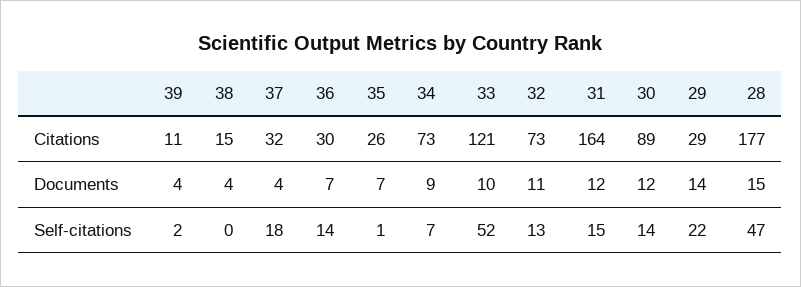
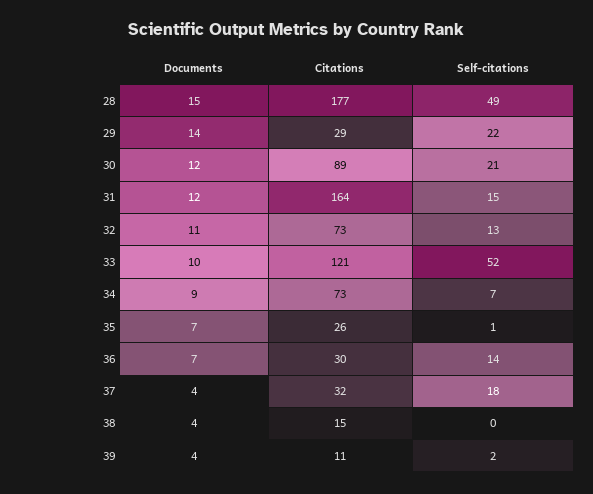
30, Self-citations: 14 -> 21
28, Self-citations: 47 -> 49

